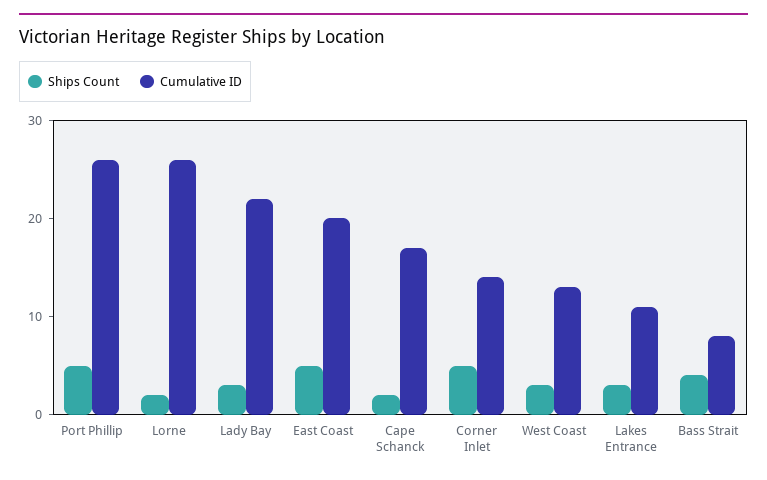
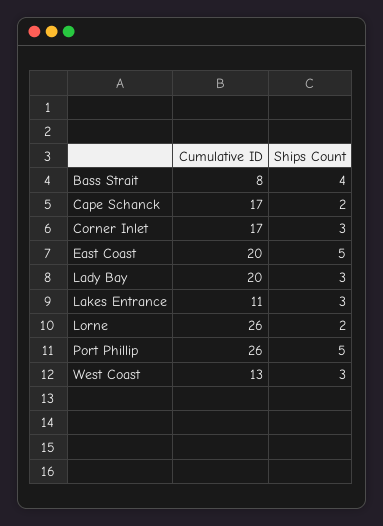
Cumulative ID, Lady Bay: 22 -> 20
Ships Count, Corner Inlet: 5 -> 3
Cumulative ID, Corner Inlet: 14 -> 17

